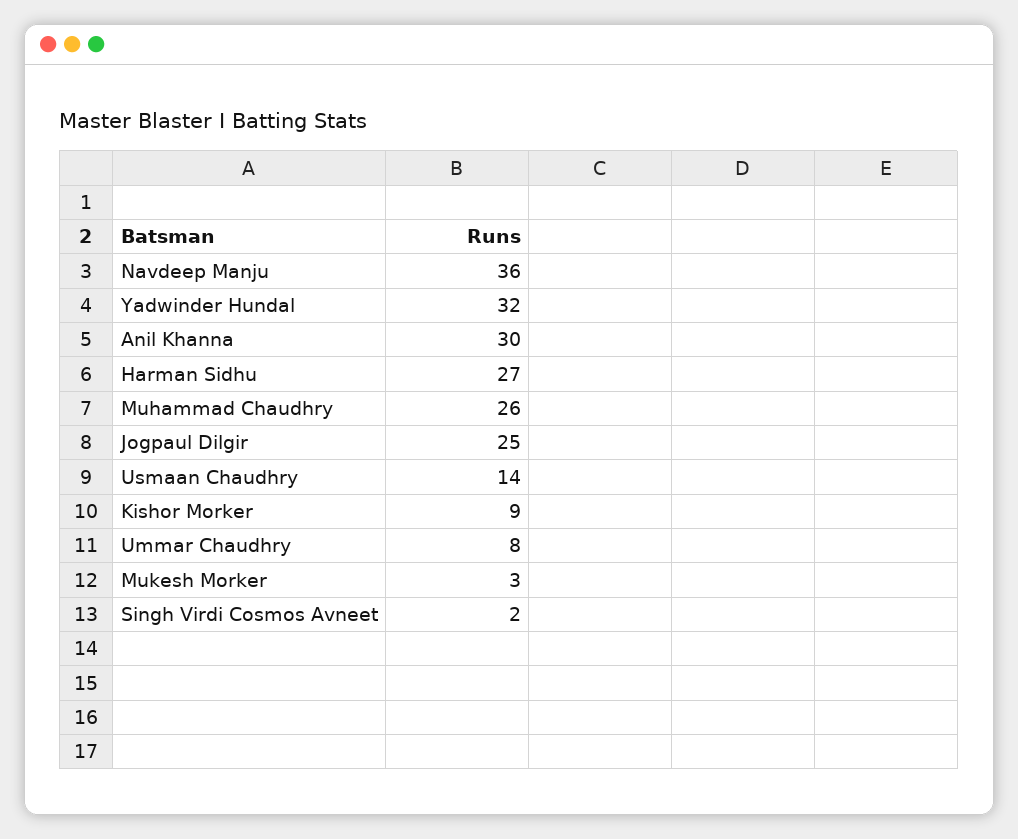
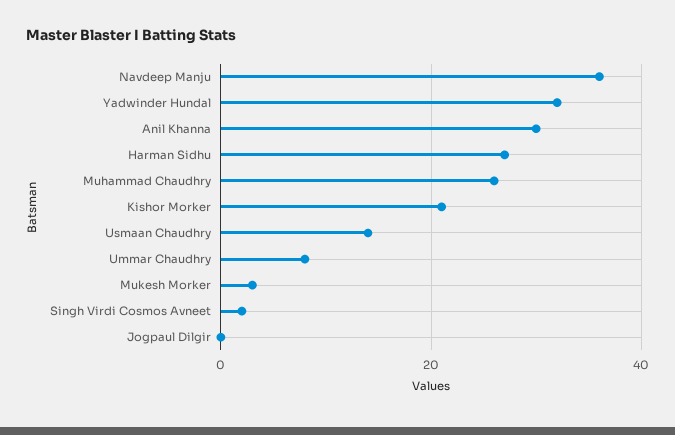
Jogpaul Dilgir: 25 -> 0
Kishor Morker: 9 -> 20

